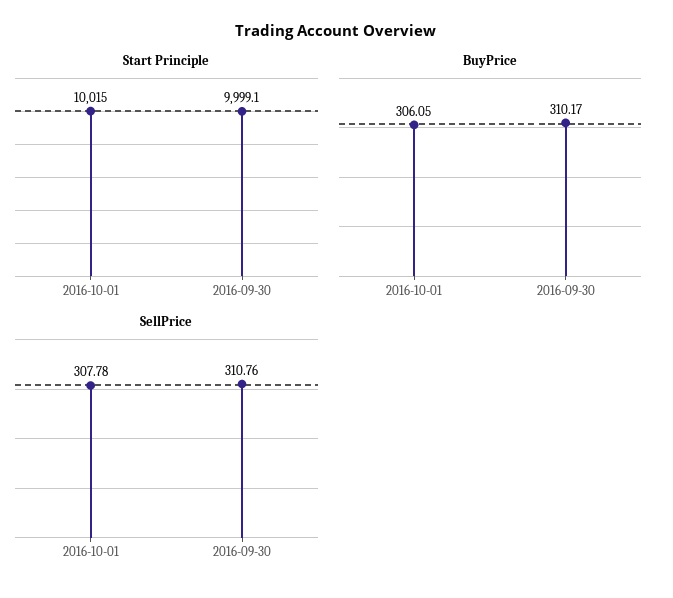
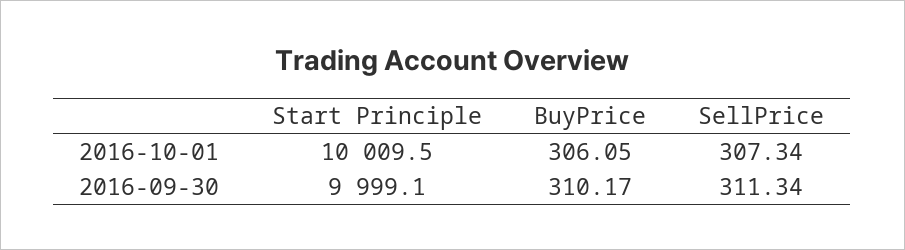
Start Principle, 2016-10-01: 10015 -> 10009.5
SellPrice, 2016-10-01: 307.78 -> 307.34
SellPrice, 2016-09-30: 310.76 -> 311.34

